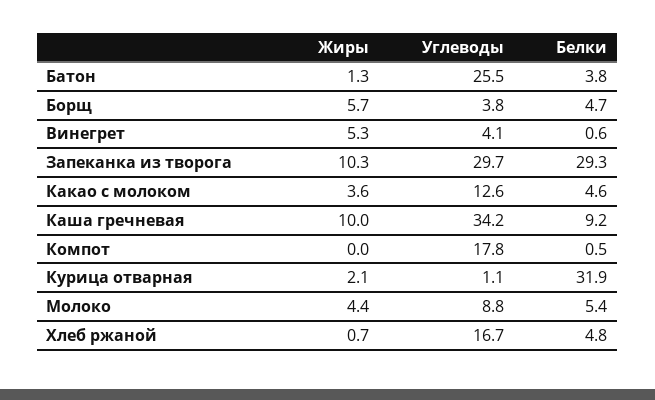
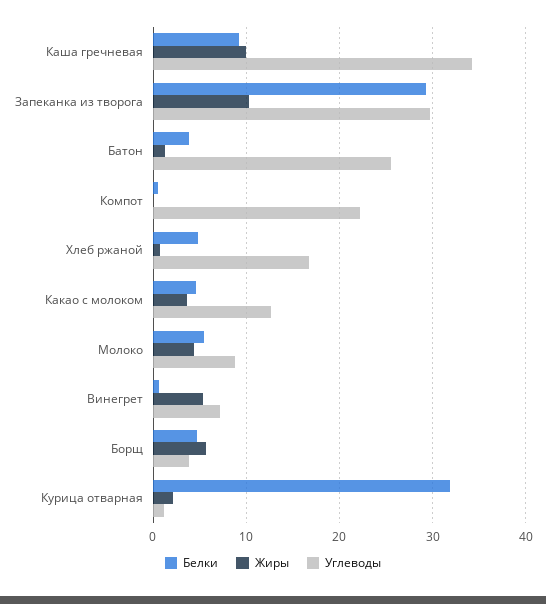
Углеводы, Винегрет: 4.1 -> 7
Углеводы, Компот: 17.8 -> 22

